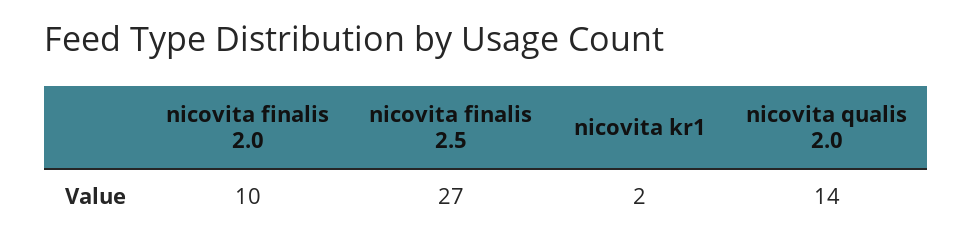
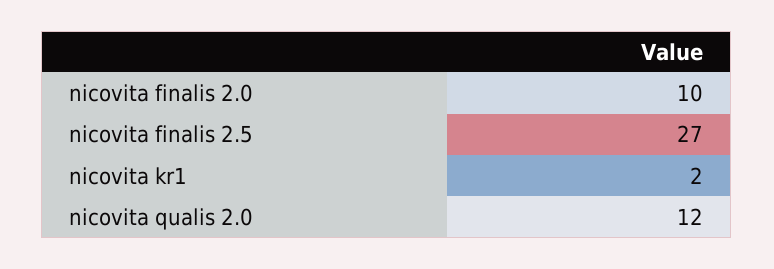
nicovita qualis 2.0: 14 -> 12

